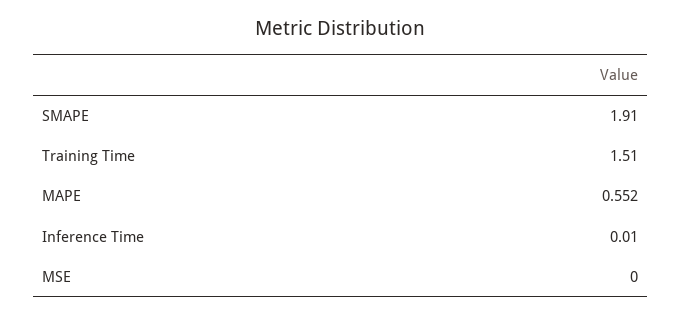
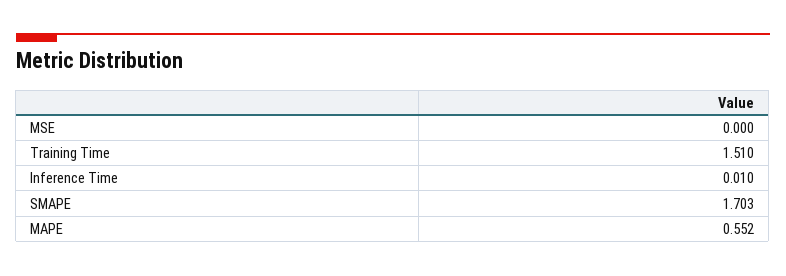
SMAPE: 1.91 -> 1.703

